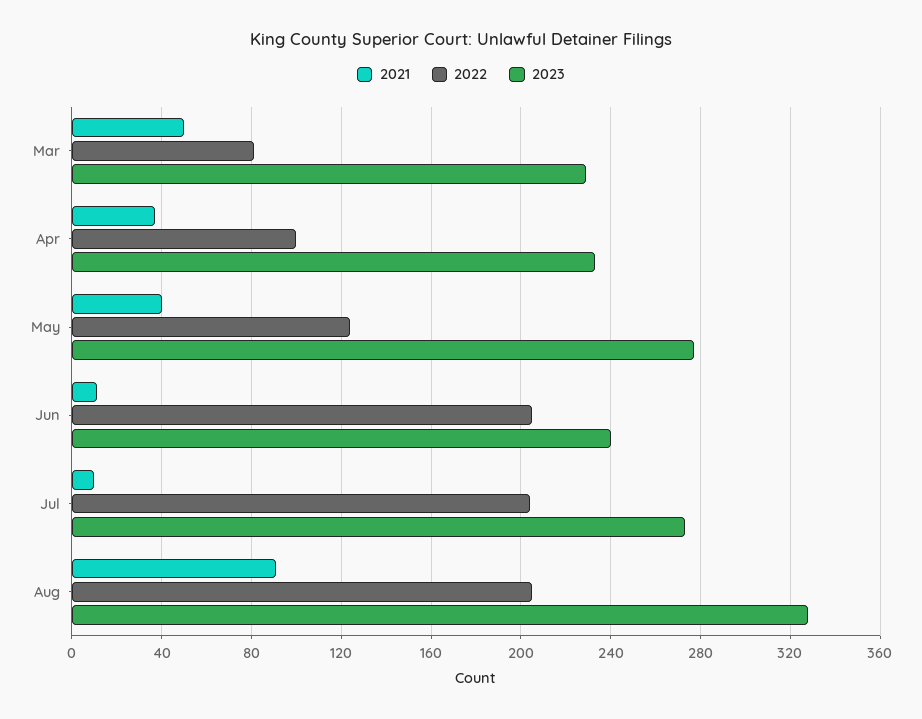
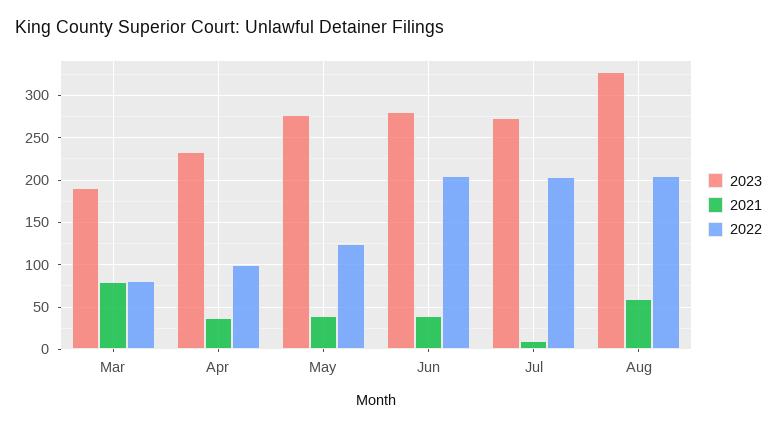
2021, Mar: 50 -> 80
2023, Mar: 230 -> 190
2021, Jun: 10 -> 40
2023, Jun: 240 -> 280
2021, Aug: 90 -> 60

